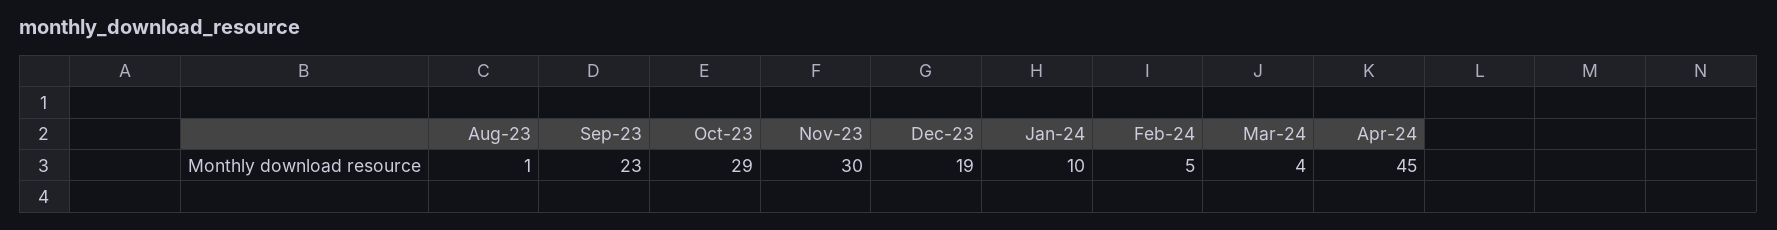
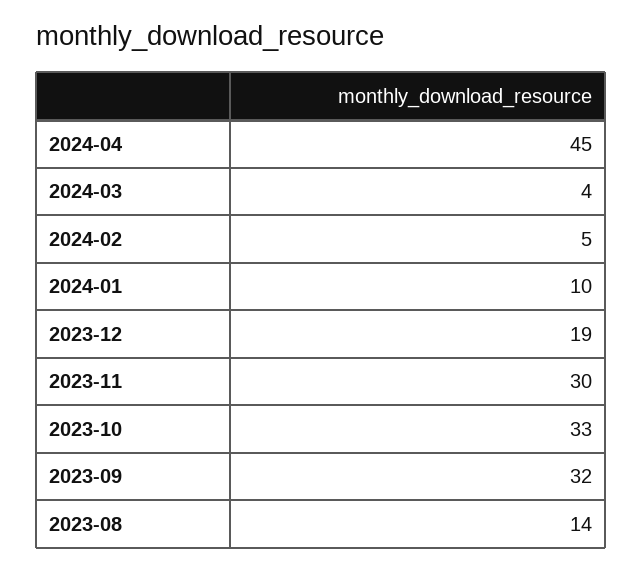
Aug-23: 1 -> 14
Sep-23: 23 -> 32
Oct-23: 29 -> 33

